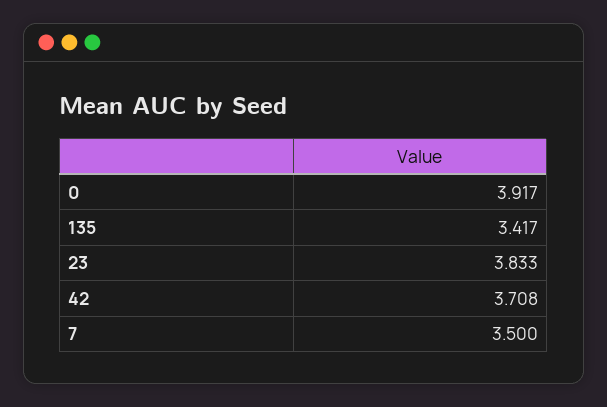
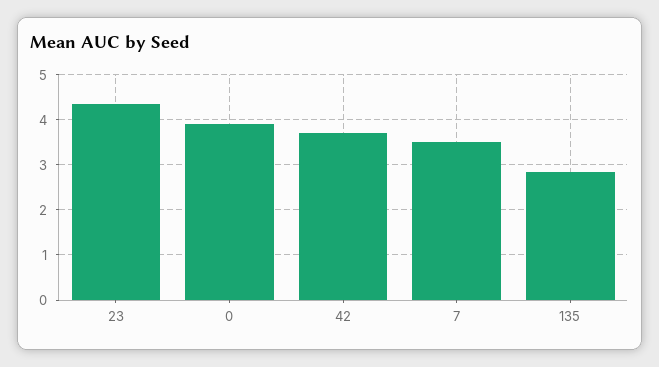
135: 3.417 -> 2.8
23: 3.833 -> 4.4

